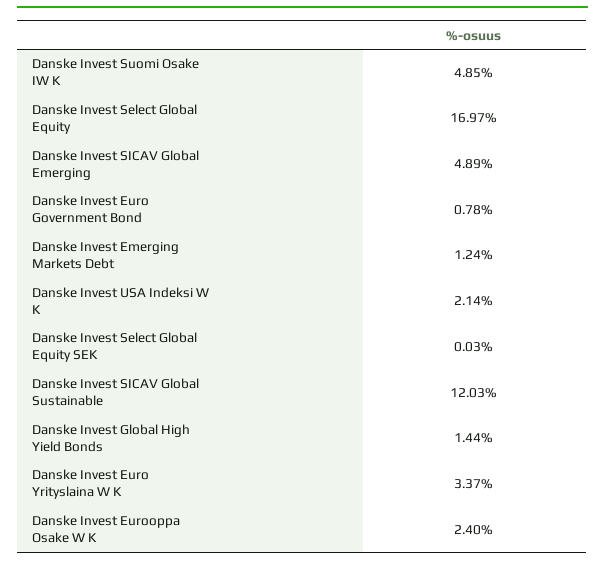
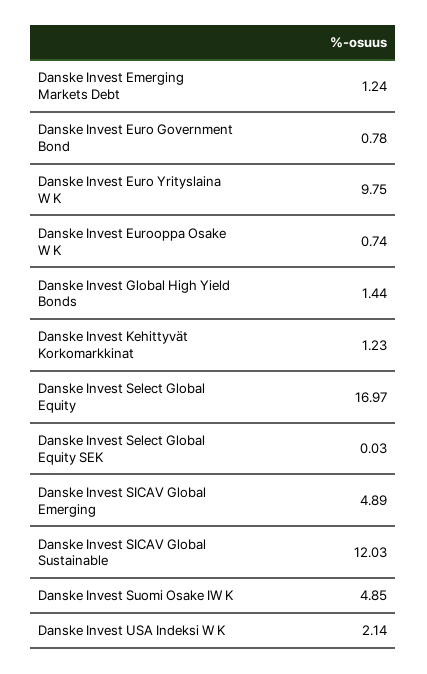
Danske Invest Euro Yrityslaina W K: 3.37 -> 9.75
Danske Invest Eurooppa Osake W K: 2.4 -> 0.74
Danske Invest Kehittyvät Korkomarkkinat: none -> 1.23

